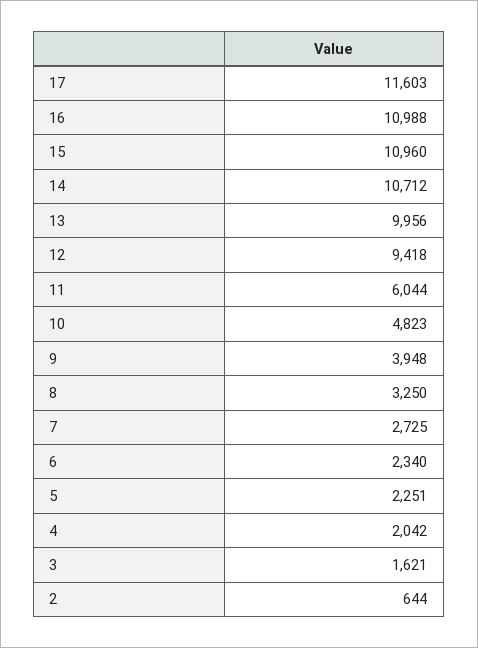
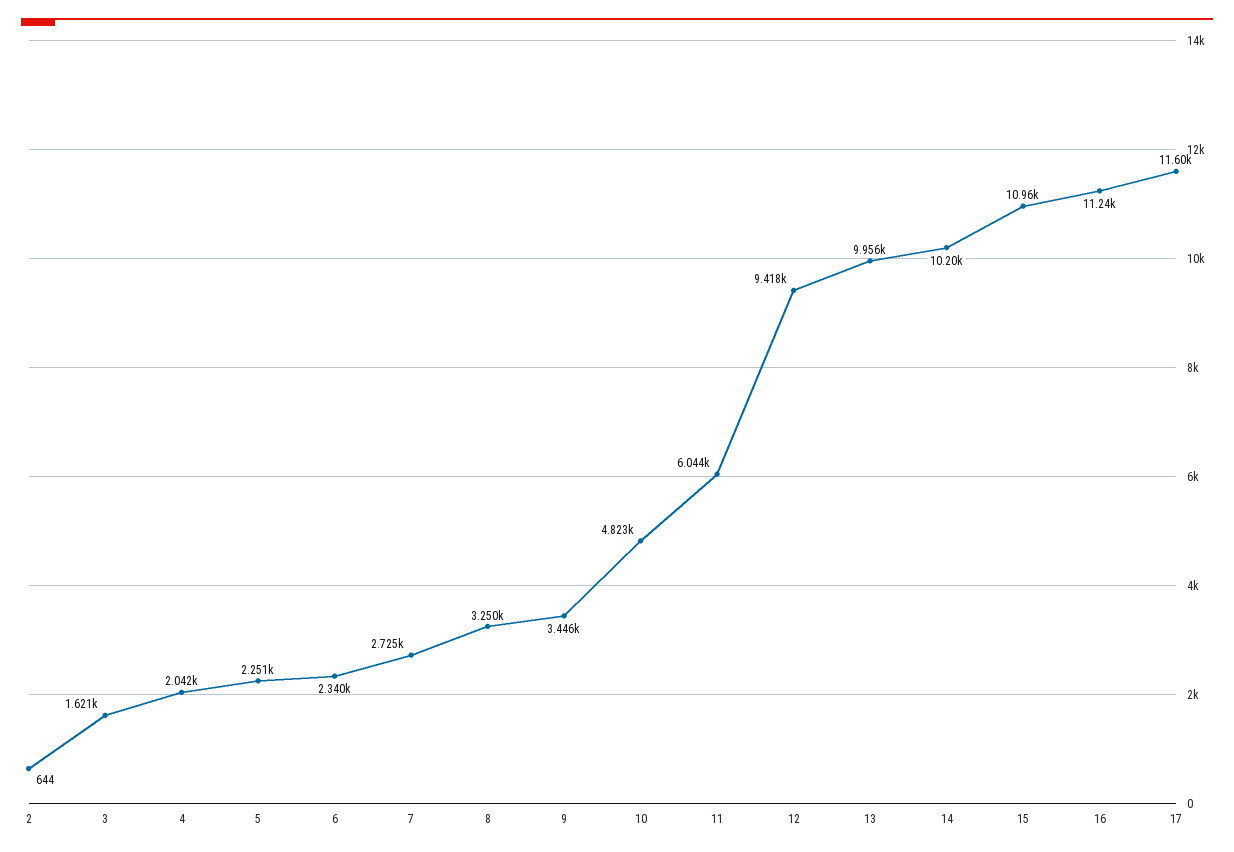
16: 10988 -> 11240
14: 10712 -> 10200
9: 3948 -> 3446

